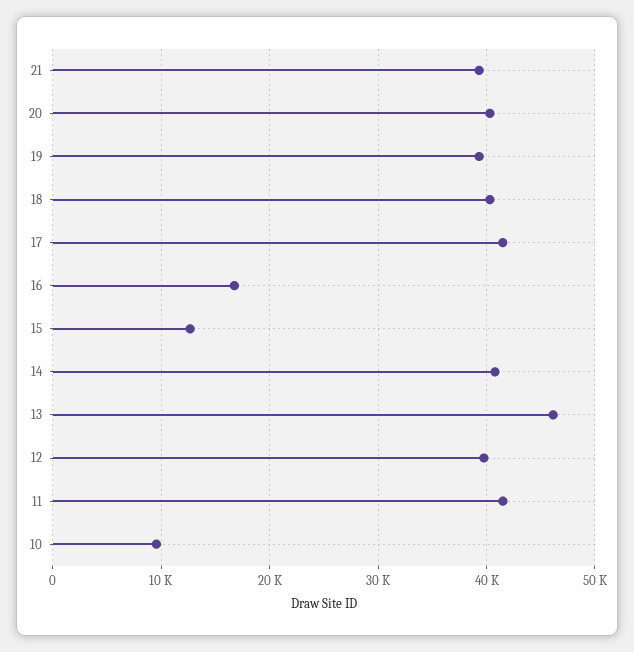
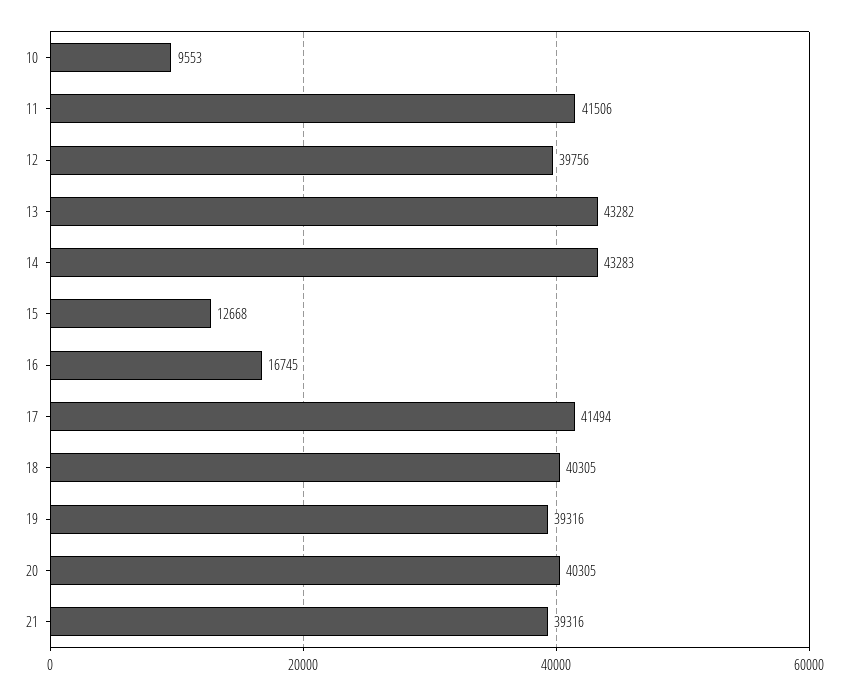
14: 41000 -> 43283
13: 46000 -> 43282

